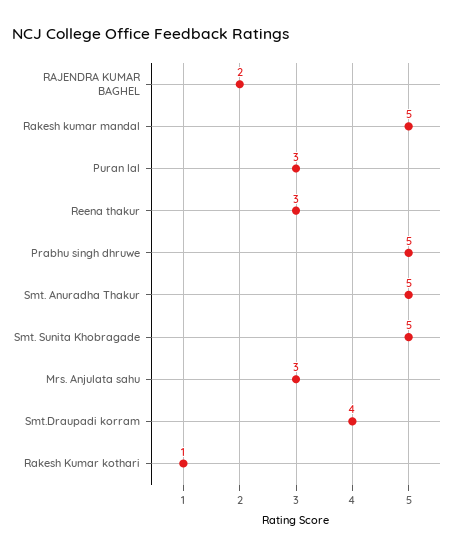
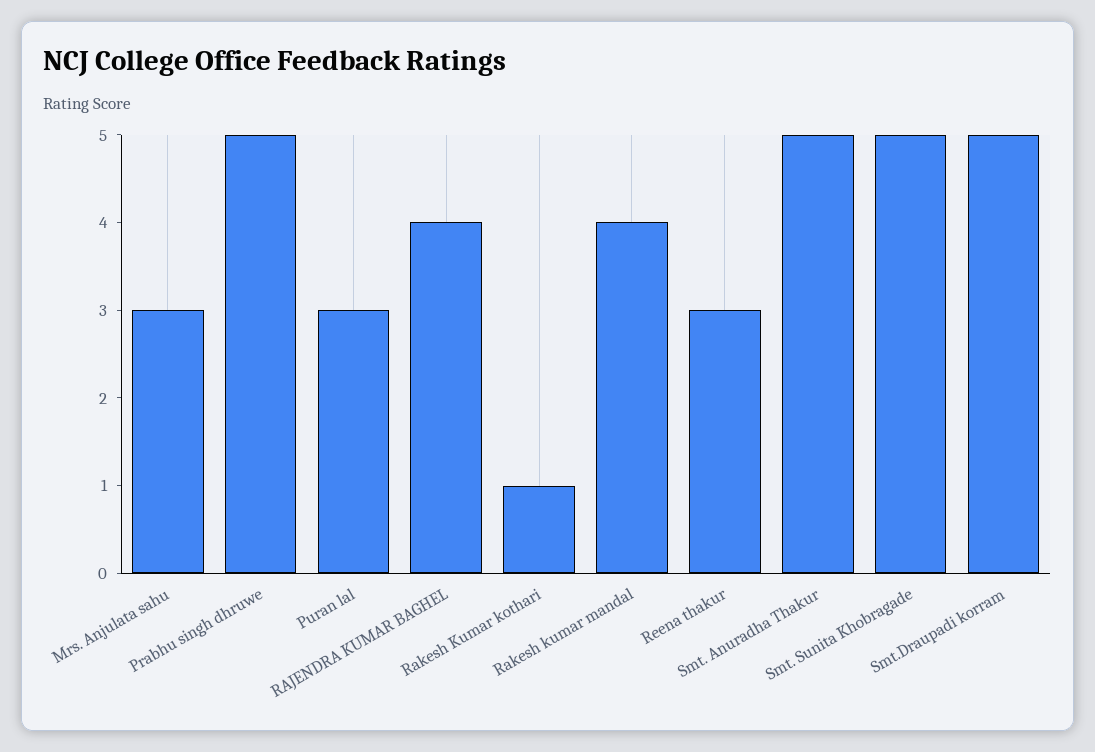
RAJENDRA KUMAR BAGHEL: 2 -> 4
Rakesh kumar mandal: 5 -> 4
Smt.Draupadi korram: 4 -> 5

